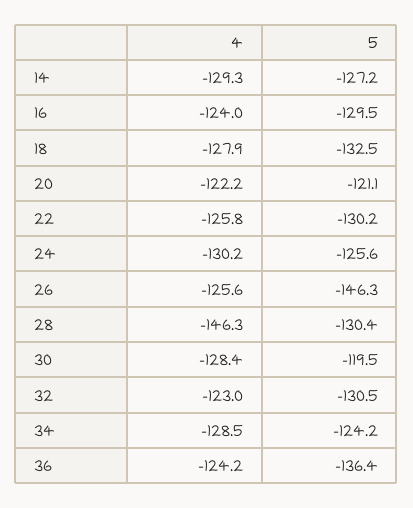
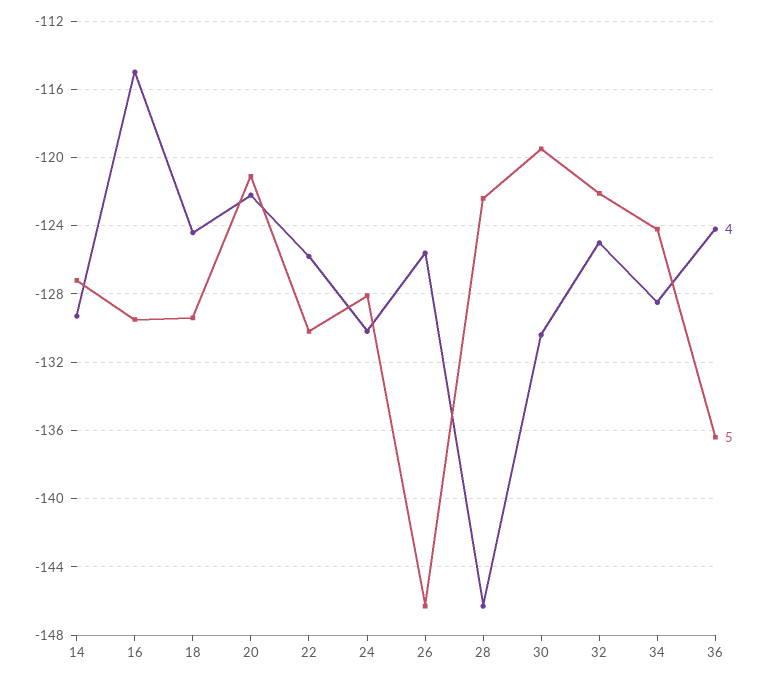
4, 16: -124 -> -115
4, 18: -127.9 -> -124.5
5, 18: -132.5 -> -129.5
5, 24: -125.6 -> -128
5, 28: -130.4 -> -122.5
4, 30: -128.4 -> -130.5
4, 32: -123 -> -125
5, 32: -130.5 -> -122

